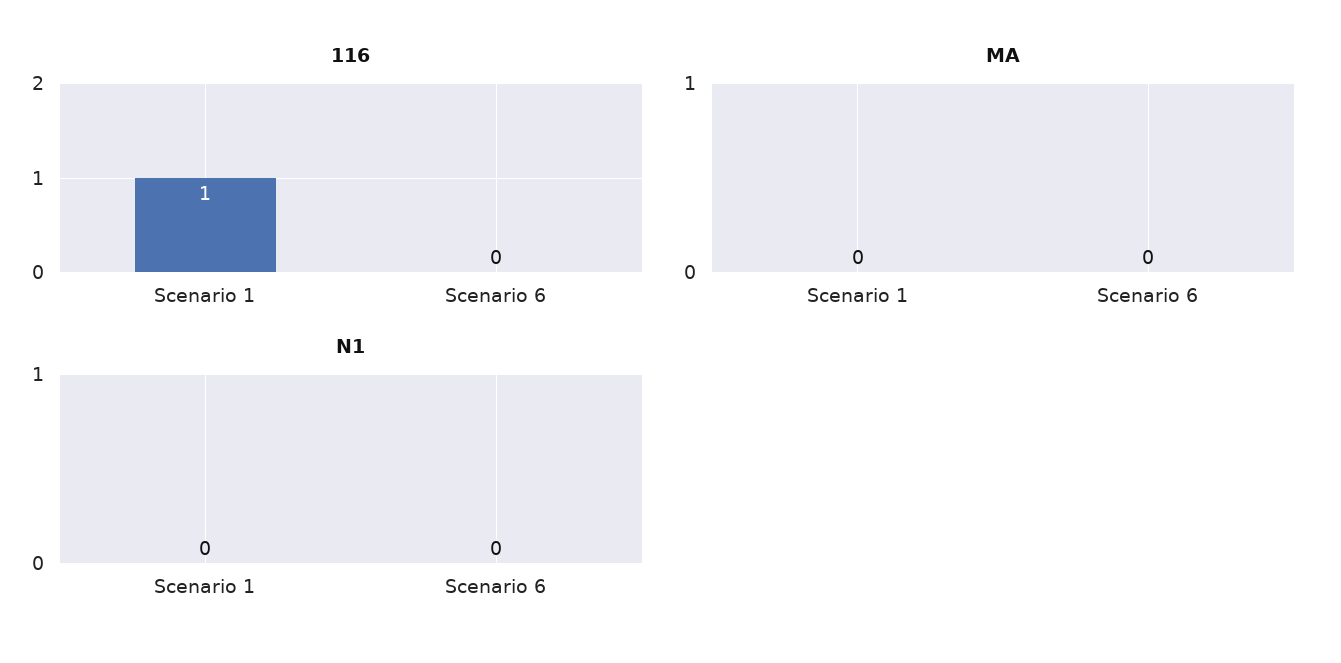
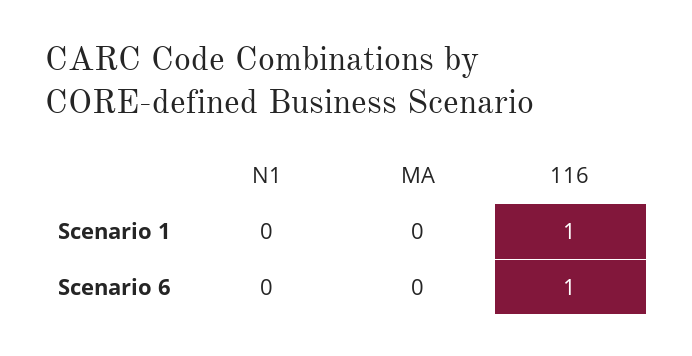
116, Scenario 6: 0 -> 1

